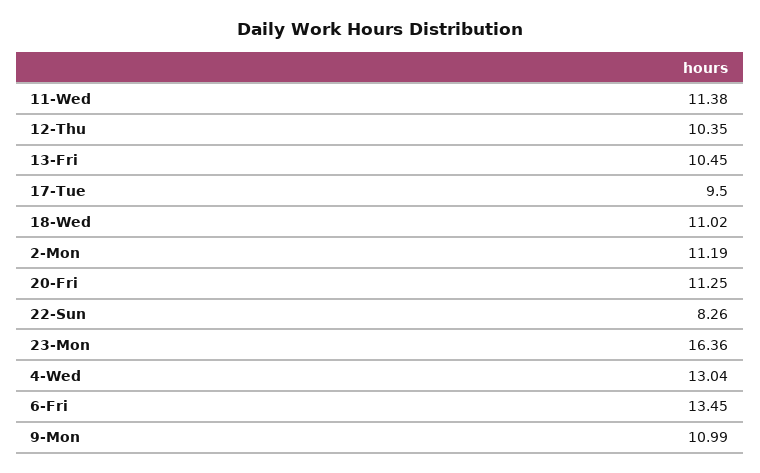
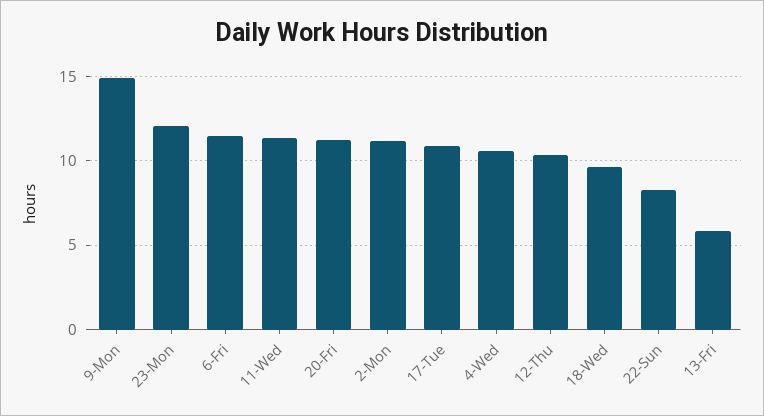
13-Fri: 10.45 -> 6
17-Tue: 9.5 -> 11
18-Wed: 11.02 -> 9.5
23-Mon: 16.36 -> 12
4-Wed: 13.04 -> 10.5
6-Fri: 13.45 -> 11.5
9-Mon: 10.99 -> 15

